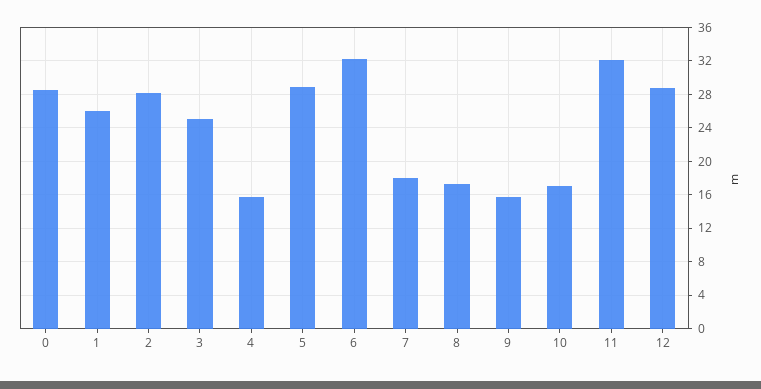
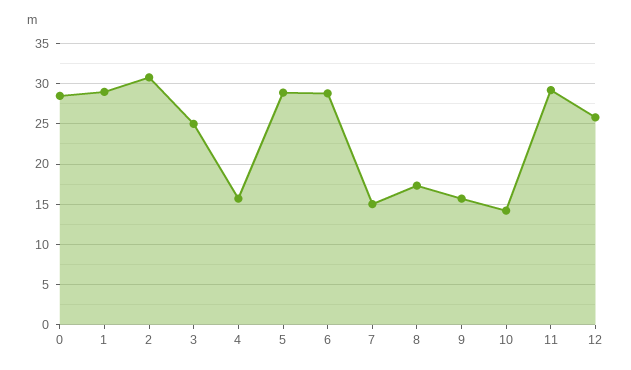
1: 26 -> 29
2: 28 -> 31
6: 32 -> 29
7: 18 -> 15
10: 17 -> 14
11: 32 -> 29
12: 29 -> 26

